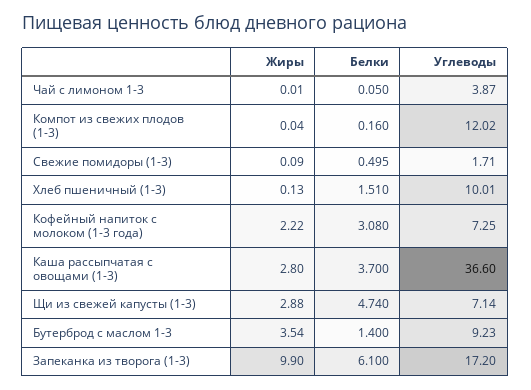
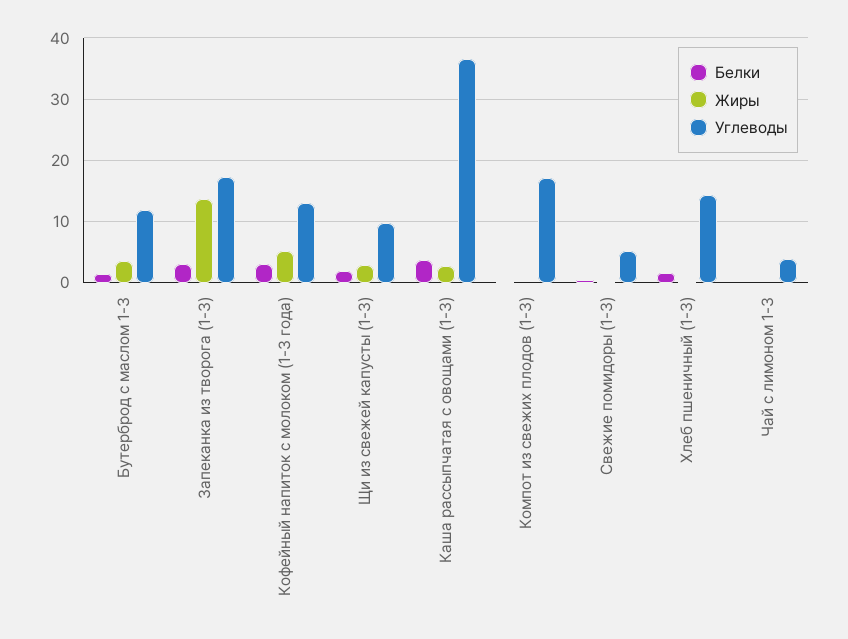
Углеводы, Компот из свежих плодов (1-3): 12.02 -> 17
Углеводы, Свежие помидоры (1-3): 1.71 -> 5
Углеводы, Хлеб пшеничный (1-3): 10.01 -> 14
Жиры, Кофейный напиток с молоком (1-3 года): 2.22 -> 5
Углеводы, Кофейный напиток с молоком (1-3 года): 7.25 -> 13
Белки, Щи из свежей капусты (1-3): 4.74 -> 2
Углеводы, Щи из свежей капусты (1-3): 7.14 -> 10
Углеводы, Бутерброд с маслом 1-3: 9.23 -> 12
Жиры, Запеканка из творога (1-3): 9.9 -> 14
Белки, Запеканка из творога (1-3): 6.1 -> 3

